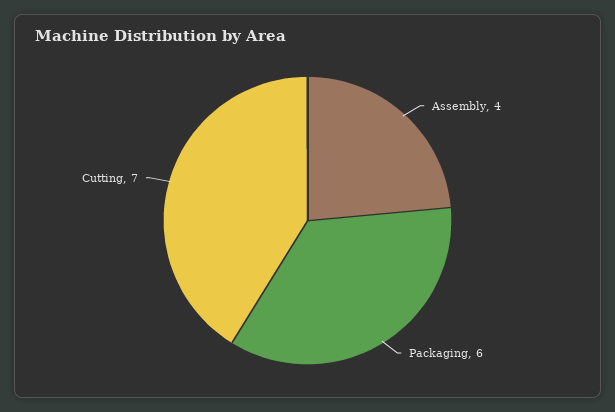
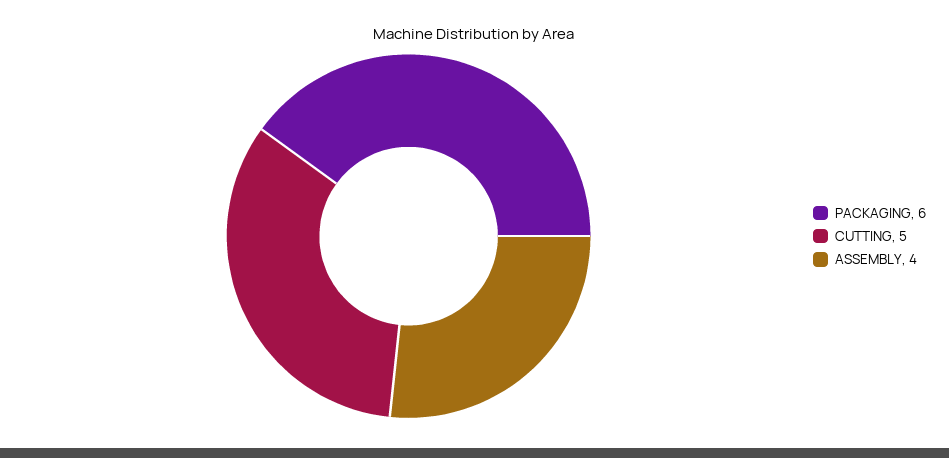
Cutting: 7 -> 5

